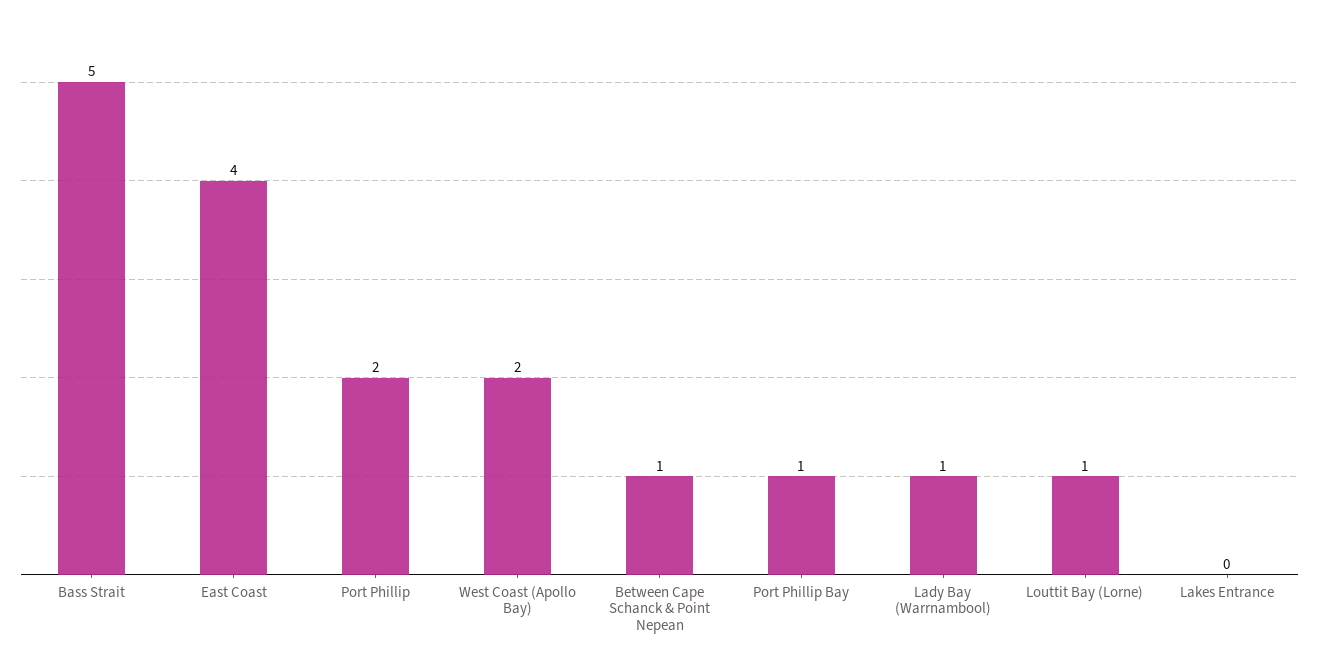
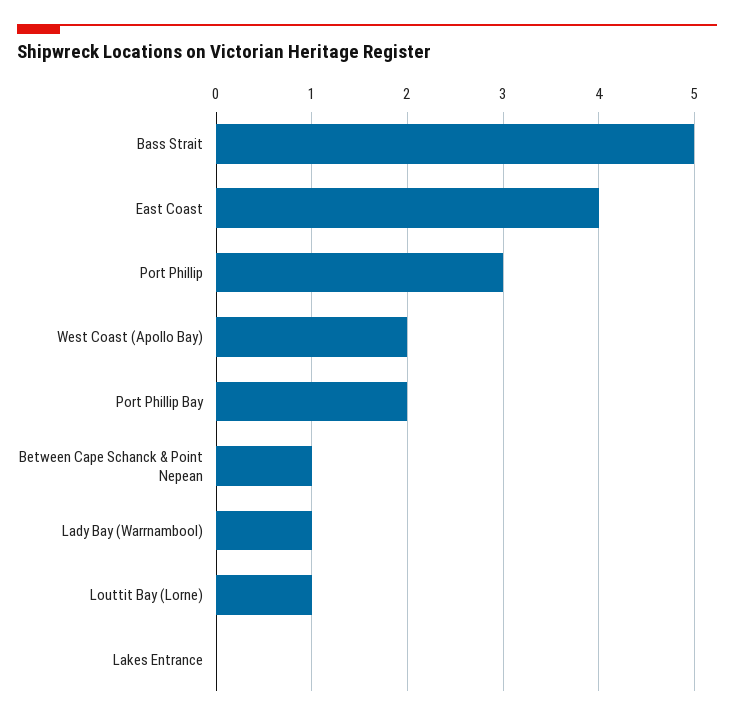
Port Phillip: 2 -> 3
Port Phillip Bay: 1 -> 2

